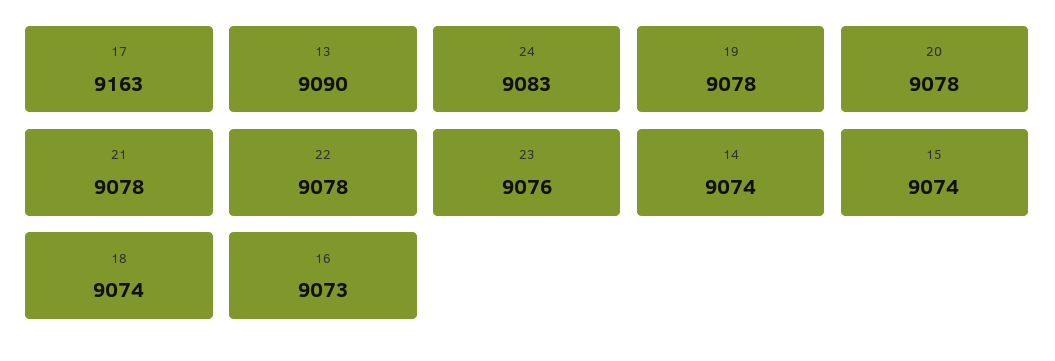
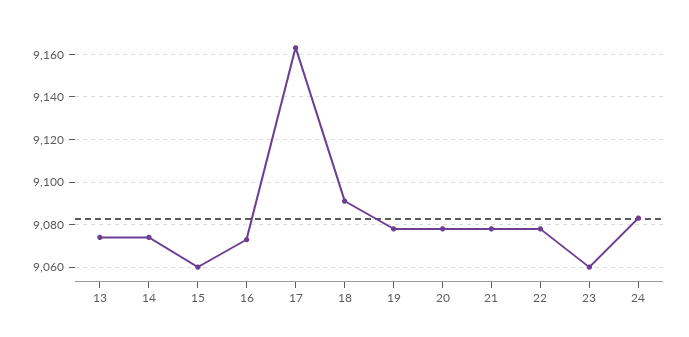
13: 9090 -> 9075
23: 9076 -> 9060
15: 9074 -> 9060
18: 9074 -> 9090

